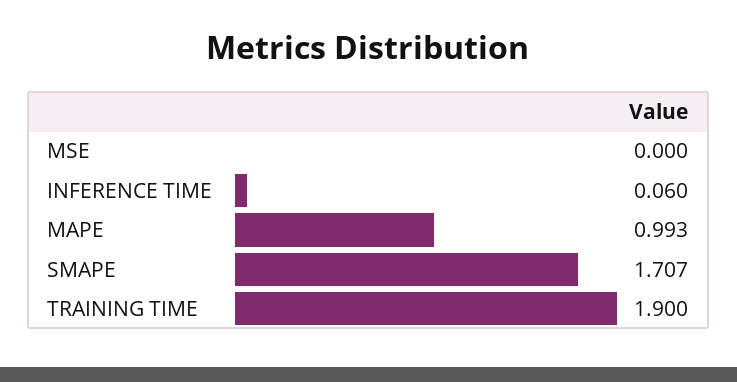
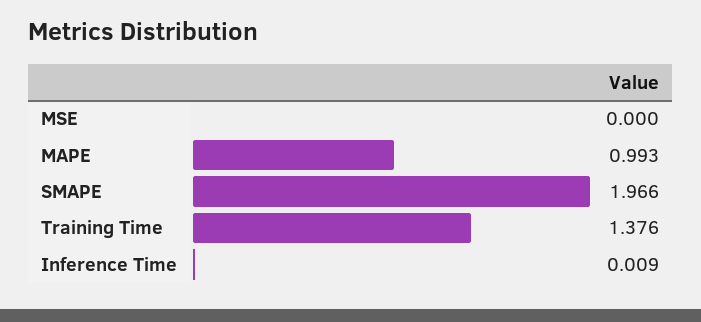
INFERENCE TIME: 0.06 -> 0.009
SMAPE: 1.707 -> 1.966
TRAINING TIME: 1.9 -> 1.376

